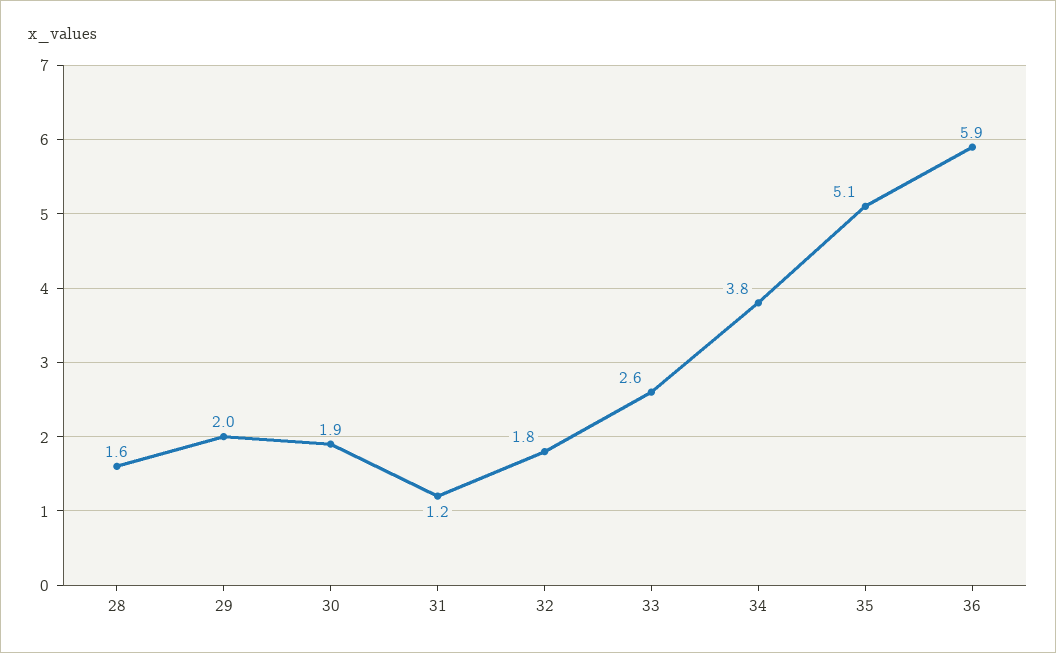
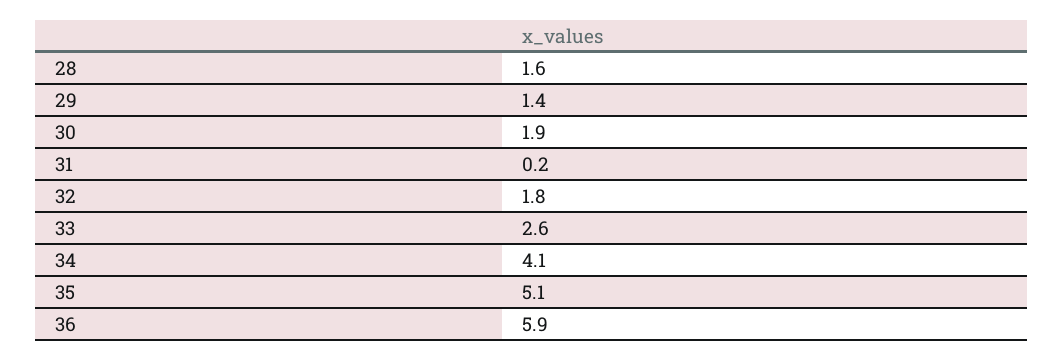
29: 2 -> 1.4
31: 1.2 -> 0.2
34: 3.8 -> 4.1

